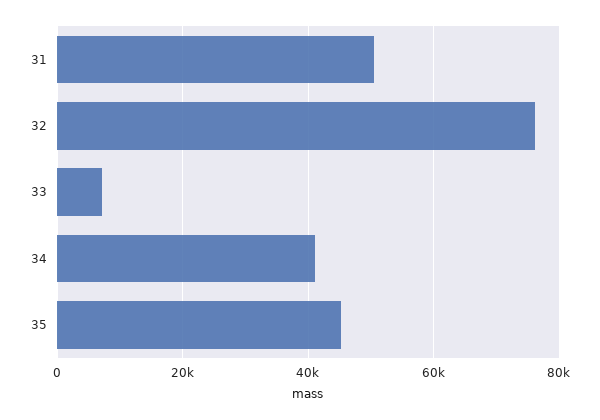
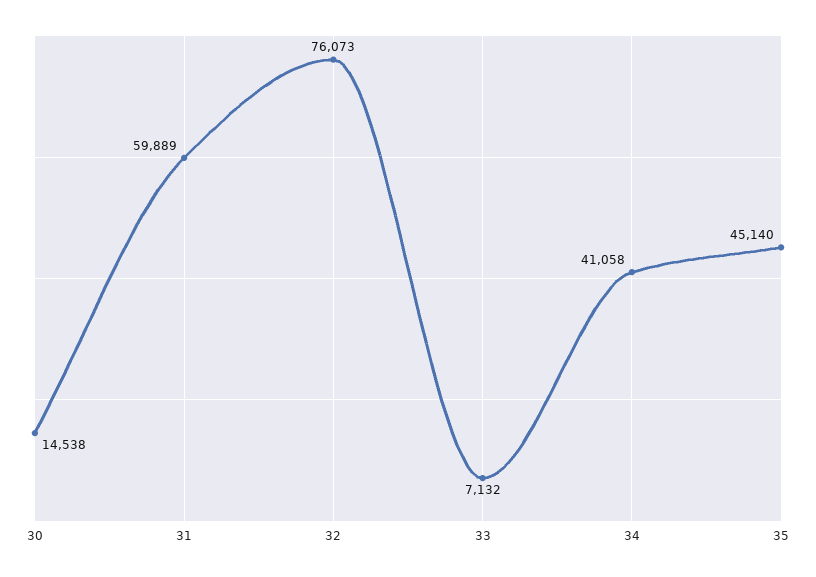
31: 50000 -> 59889
30: none -> 14538

